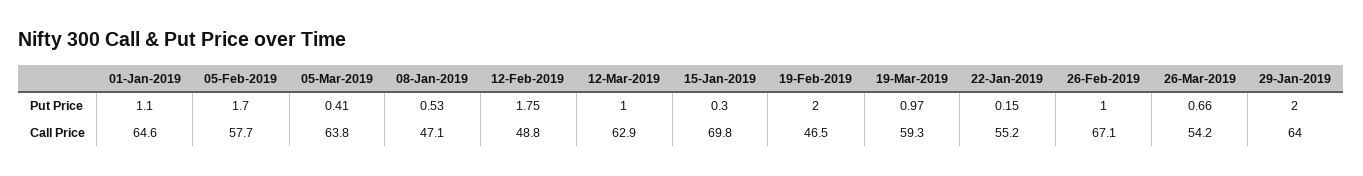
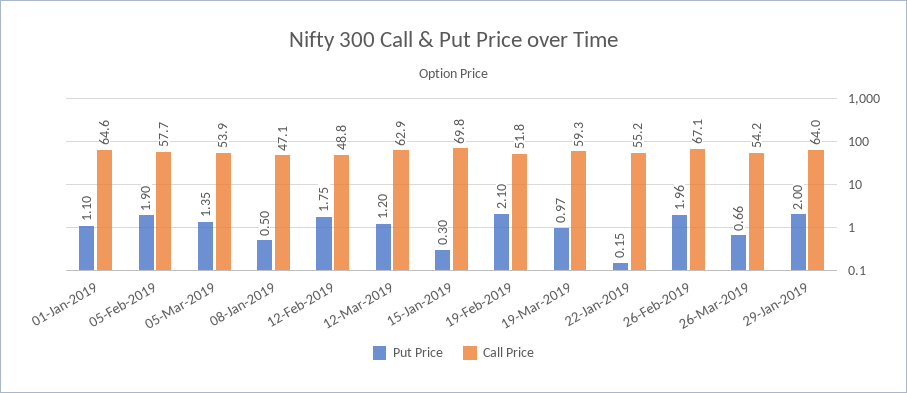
Put Price, 05-Feb-2019: 1.7 -> 1.9
Put Price, 05-Mar-2019: 0.41 -> 1.35
Put Price, 08-Jan-2019: 0.53 -> 0.5
Put Price, 12-Mar-2019: 1 -> 1.2
Put Price, 19-Feb-2019: 2 -> 2.1
Put Price, 26-Feb-2019: 1 -> 1.96
Call Price, 05-Mar-2019: 63.8 -> 53.9
Call Price, 19-Feb-2019: 46.5 -> 51.8

